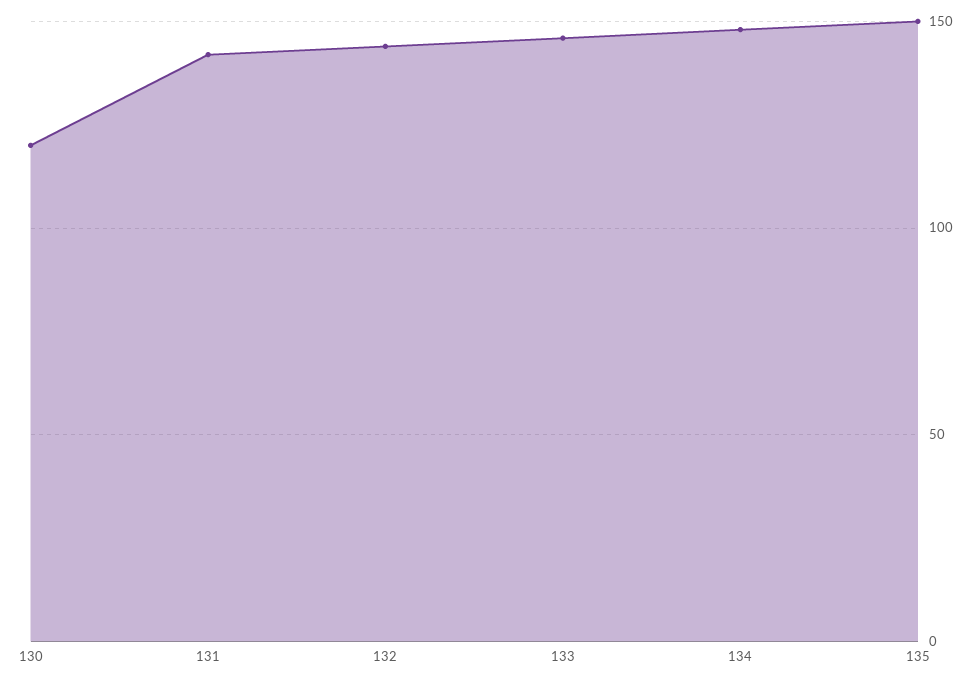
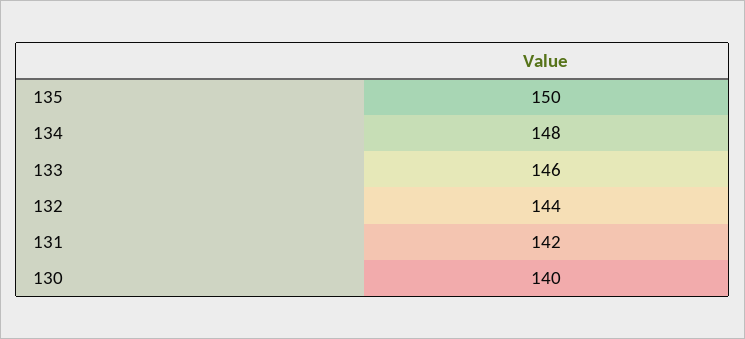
130: 120 -> 140

